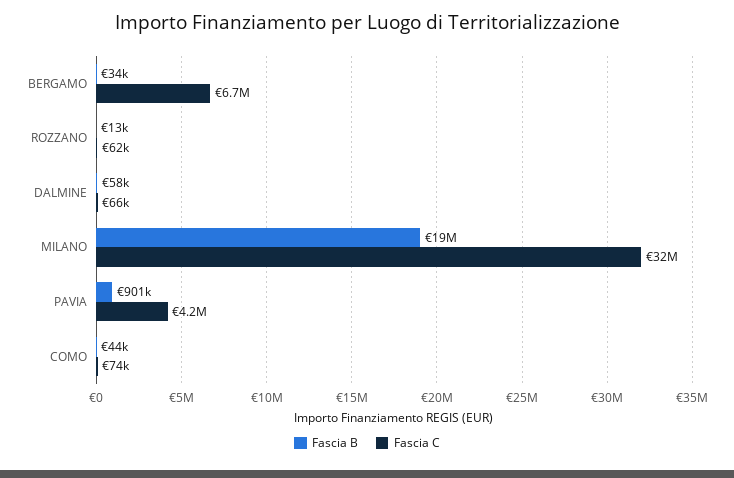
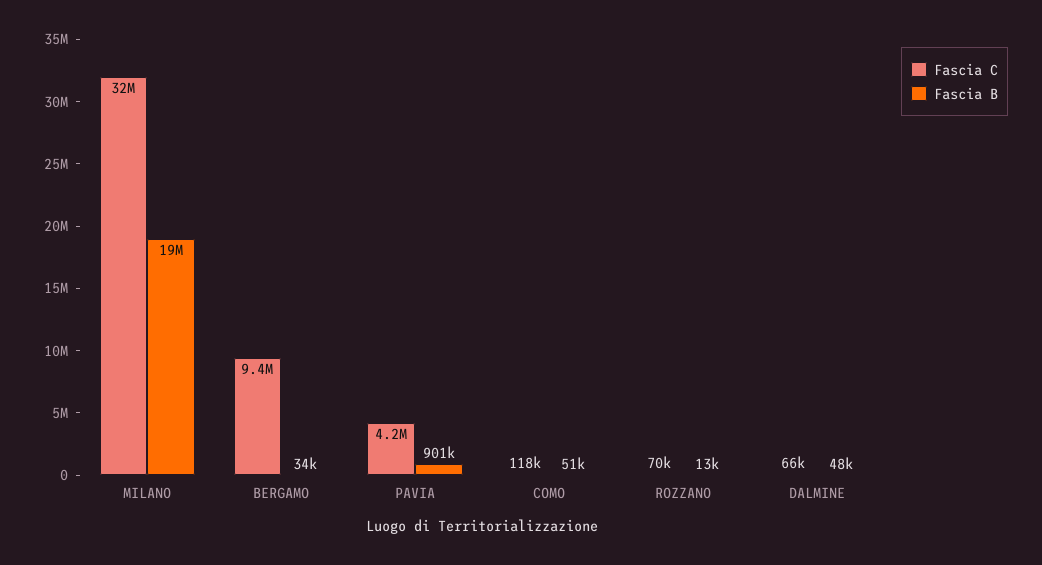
Fascia C, BERGAMO: 6700000 -> 9400000
Fascia C, ROZZANO: 62000 -> 70000
Fascia B, DALMINE: 58000 -> 48000
Fascia B, COMO: 44000 -> 51000
Fascia C, COMO: 74000 -> 118000

